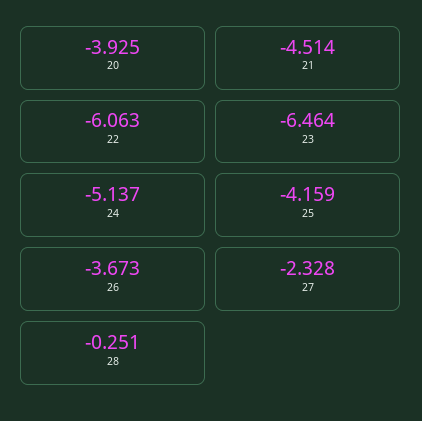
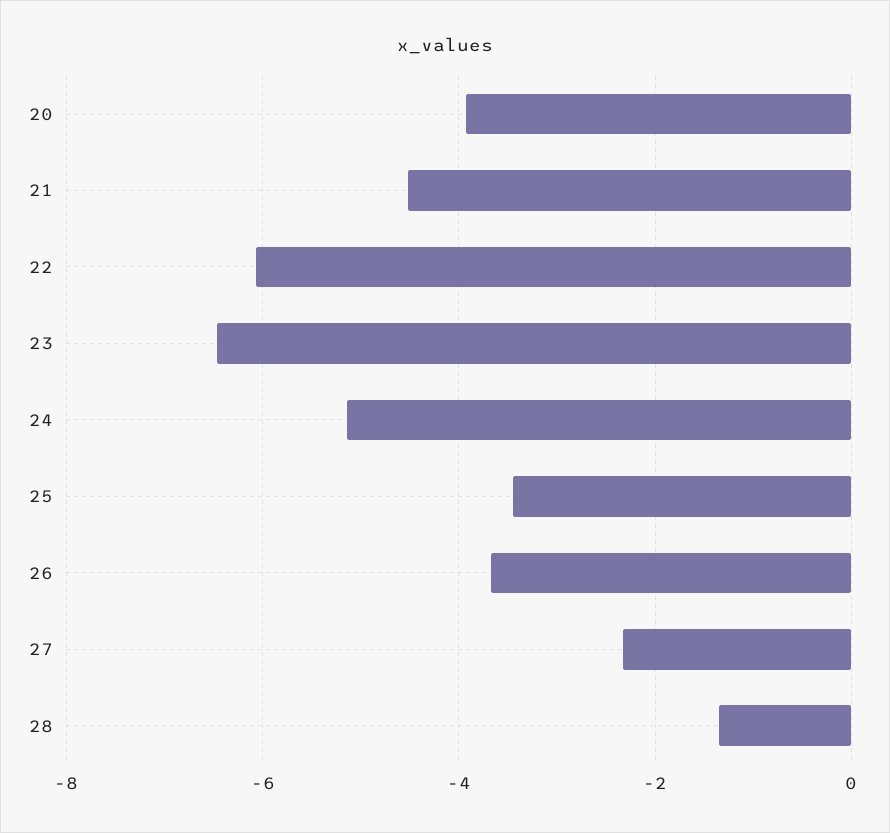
25: -4.159 -> -3.4
28: -0.251 -> -1.4

